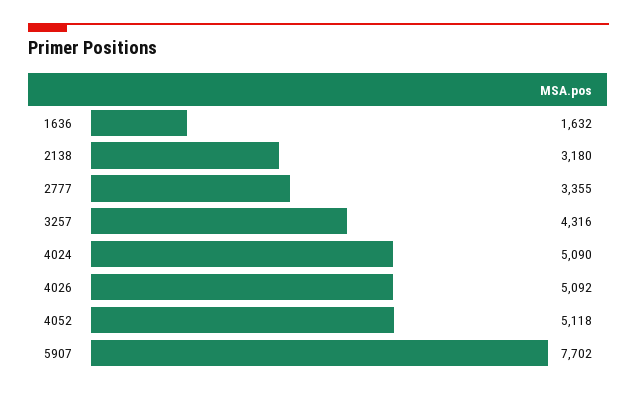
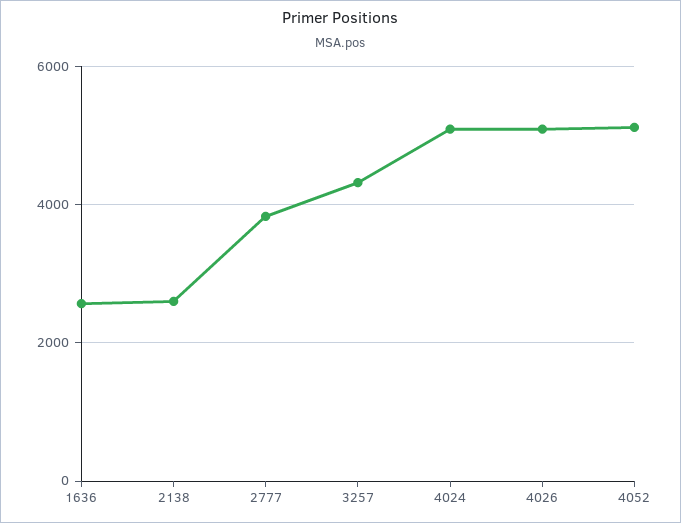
1636: 1632 -> 2600
2138: 3180 -> 2600
2777: 3355 -> 3800
5907: 7702 -> none

